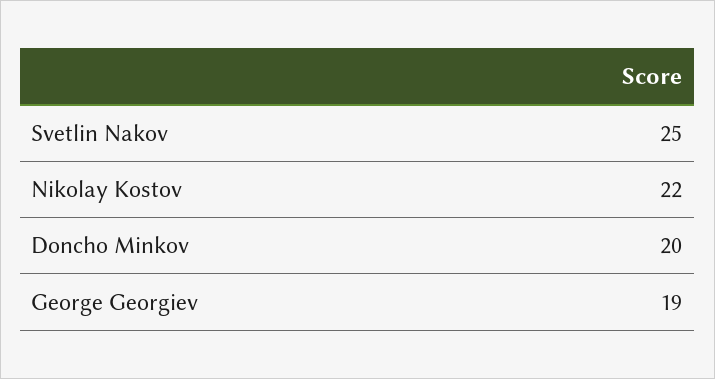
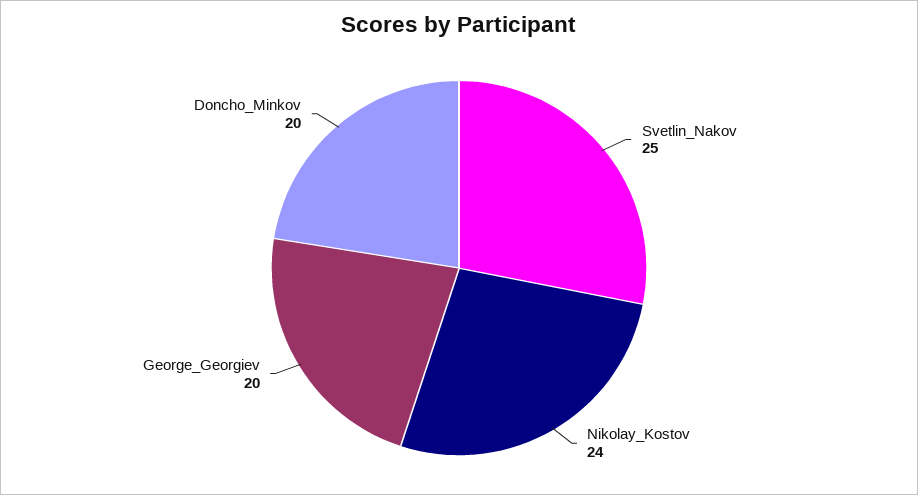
Nikolay Kostov: 22 -> 24
George Georgiev: 19 -> 20

